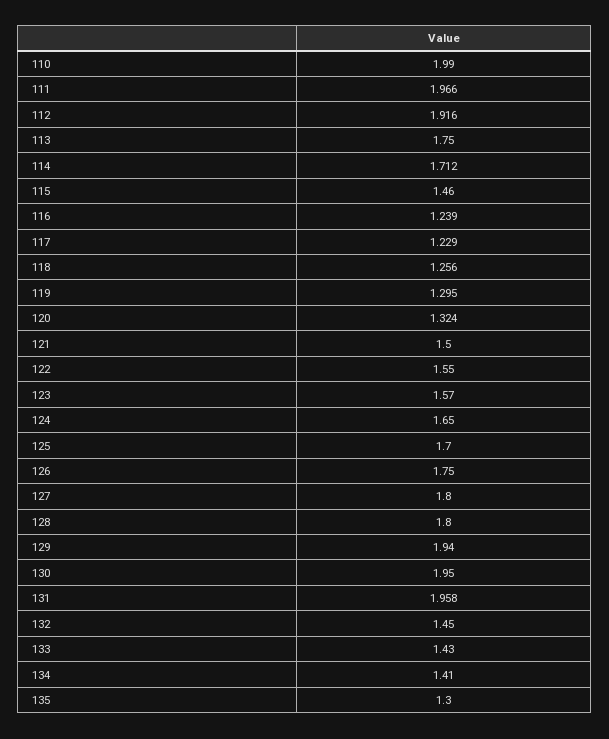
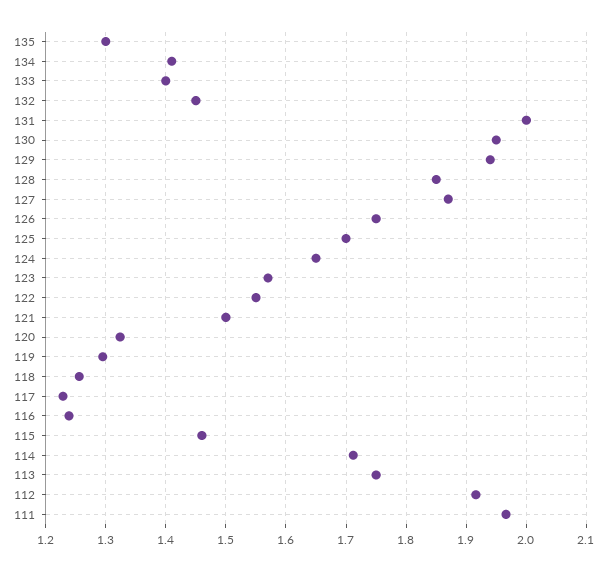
110: 1.99 -> none
127: 1.8 -> 1.87
128: 1.8 -> 1.85
131: 1.958 -> 2
133: 1.43 -> 1.4

